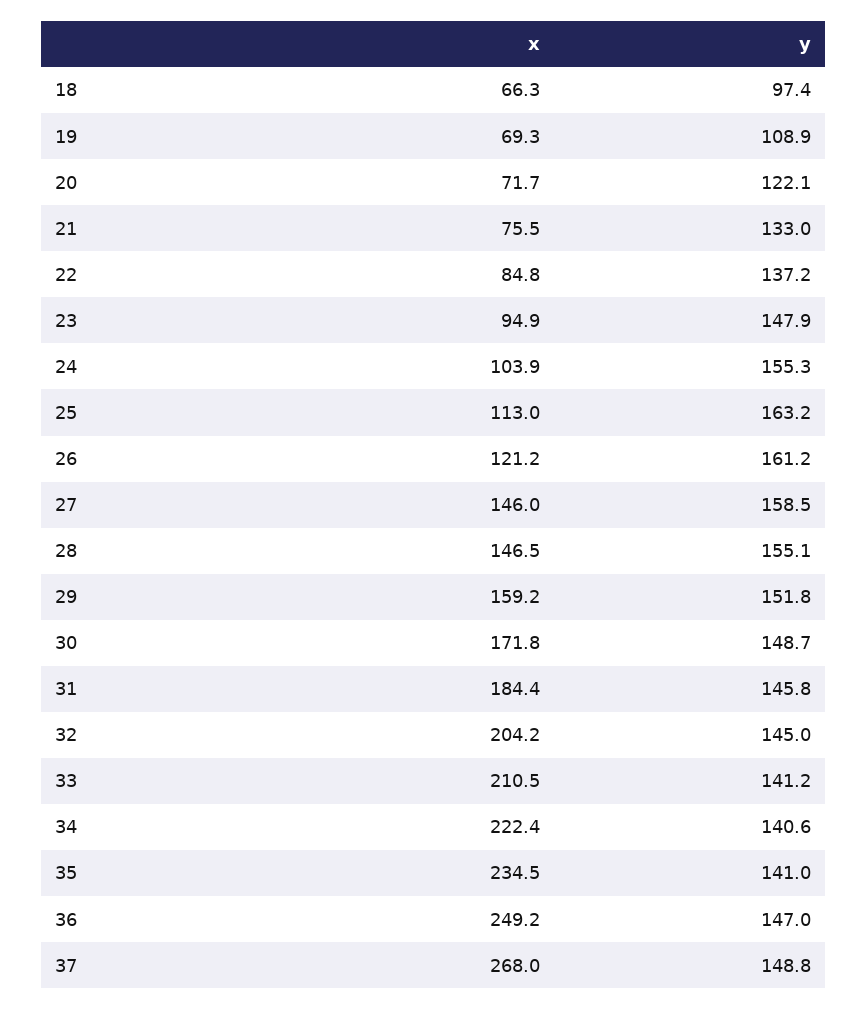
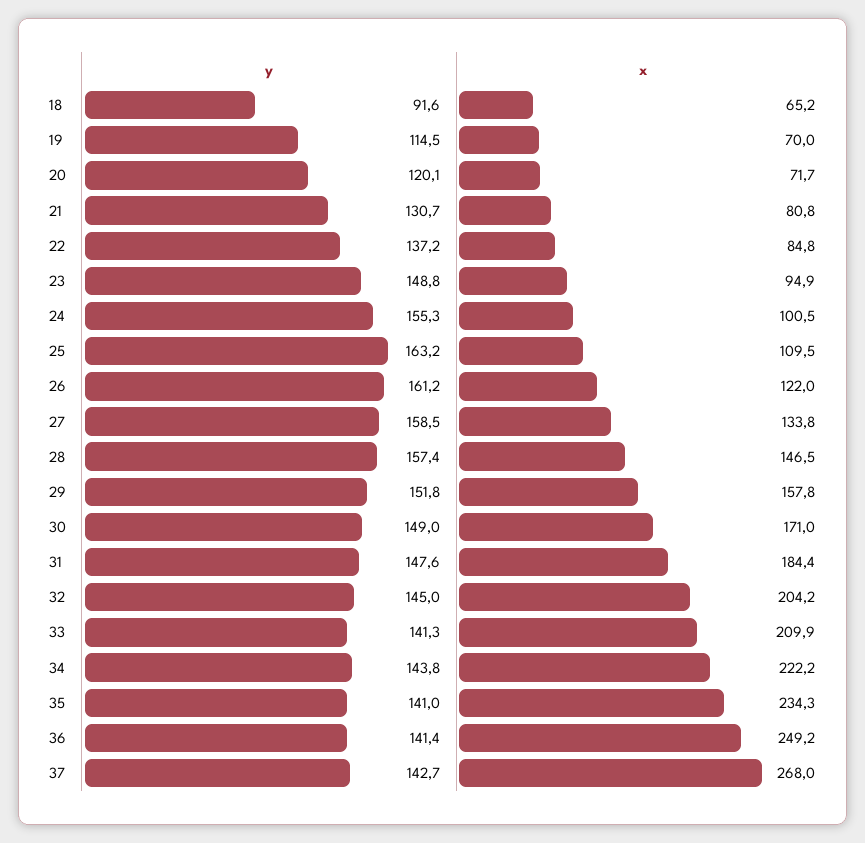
x, 18: 66.3 -> 65.2
y, 18: 97.4 -> 91.6
x, 19: 69.3 -> 70
y, 19: 108.9 -> 114.5
y, 20: 122.1 -> 120.1
x, 21: 75.5 -> 80.8
y, 21: 133 -> 130.7
y, 23: 147.9 -> 148.8
x, 24: 103.9 -> 100.5
x, 25: 113 -> 109.5
x, 26: 121.2 -> 122
x, 27: 146 -> 133.8
y, 28: 155.1 -> 157.4
x, 29: 159.2 -> 157.8
x, 30: 171.8 -> 171
y, 30: 148.7 -> 149
y, 31: 145.8 -> 147.6
x, 33: 210.5 -> 209.9
y, 33: 141.2 -> 141.3
x, 34: 222.4 -> 222.2
y, 34: 140.6 -> 143.8
x, 35: 234.5 -> 234.3
y, 36: 147 -> 141.4
y, 37: 148.8 -> 142.7

